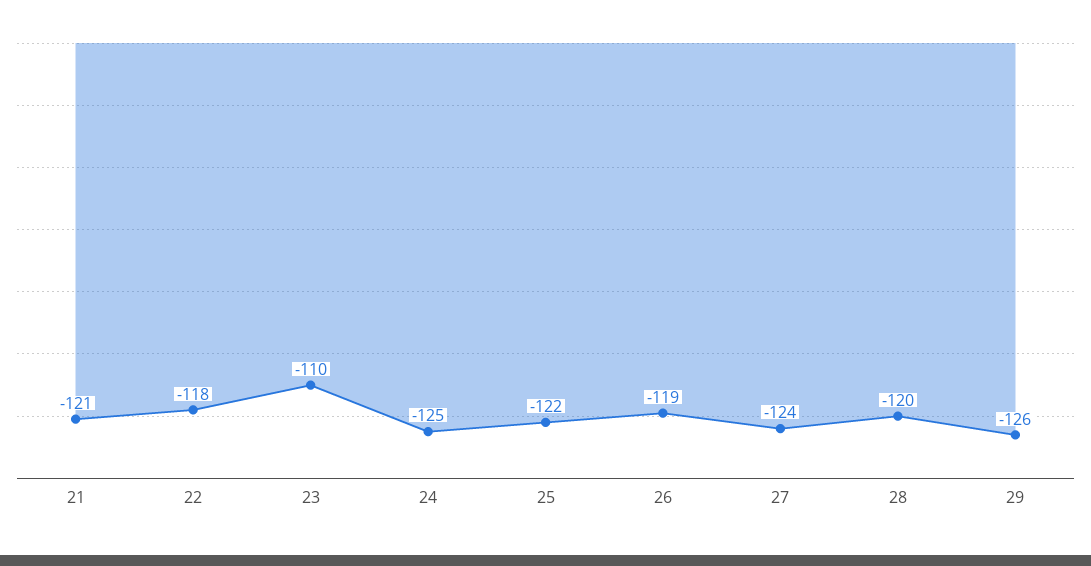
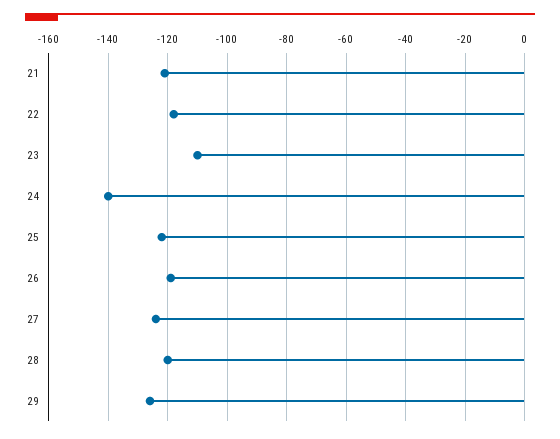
24: -125 -> -140

